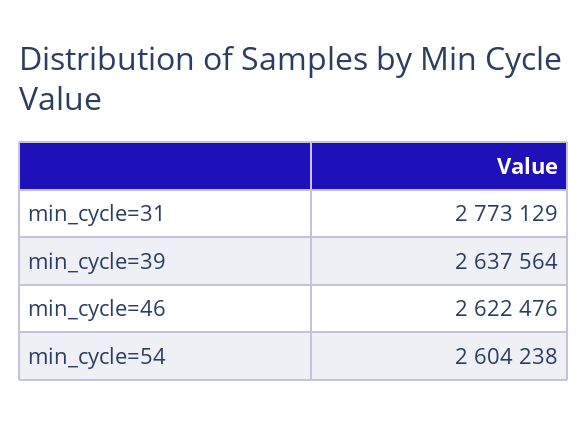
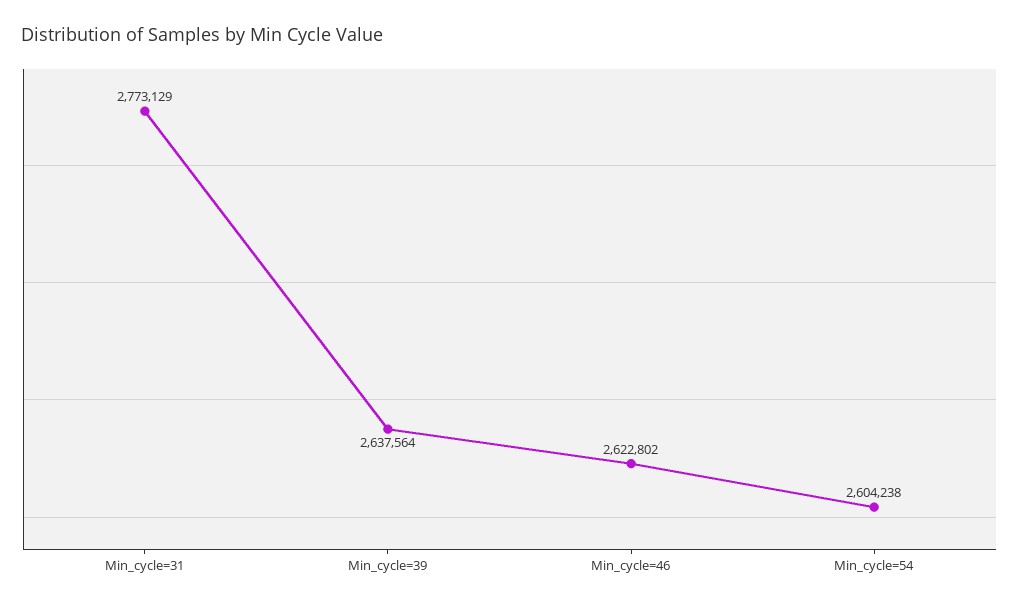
min_cycle=46: 2622476 -> 2622802

